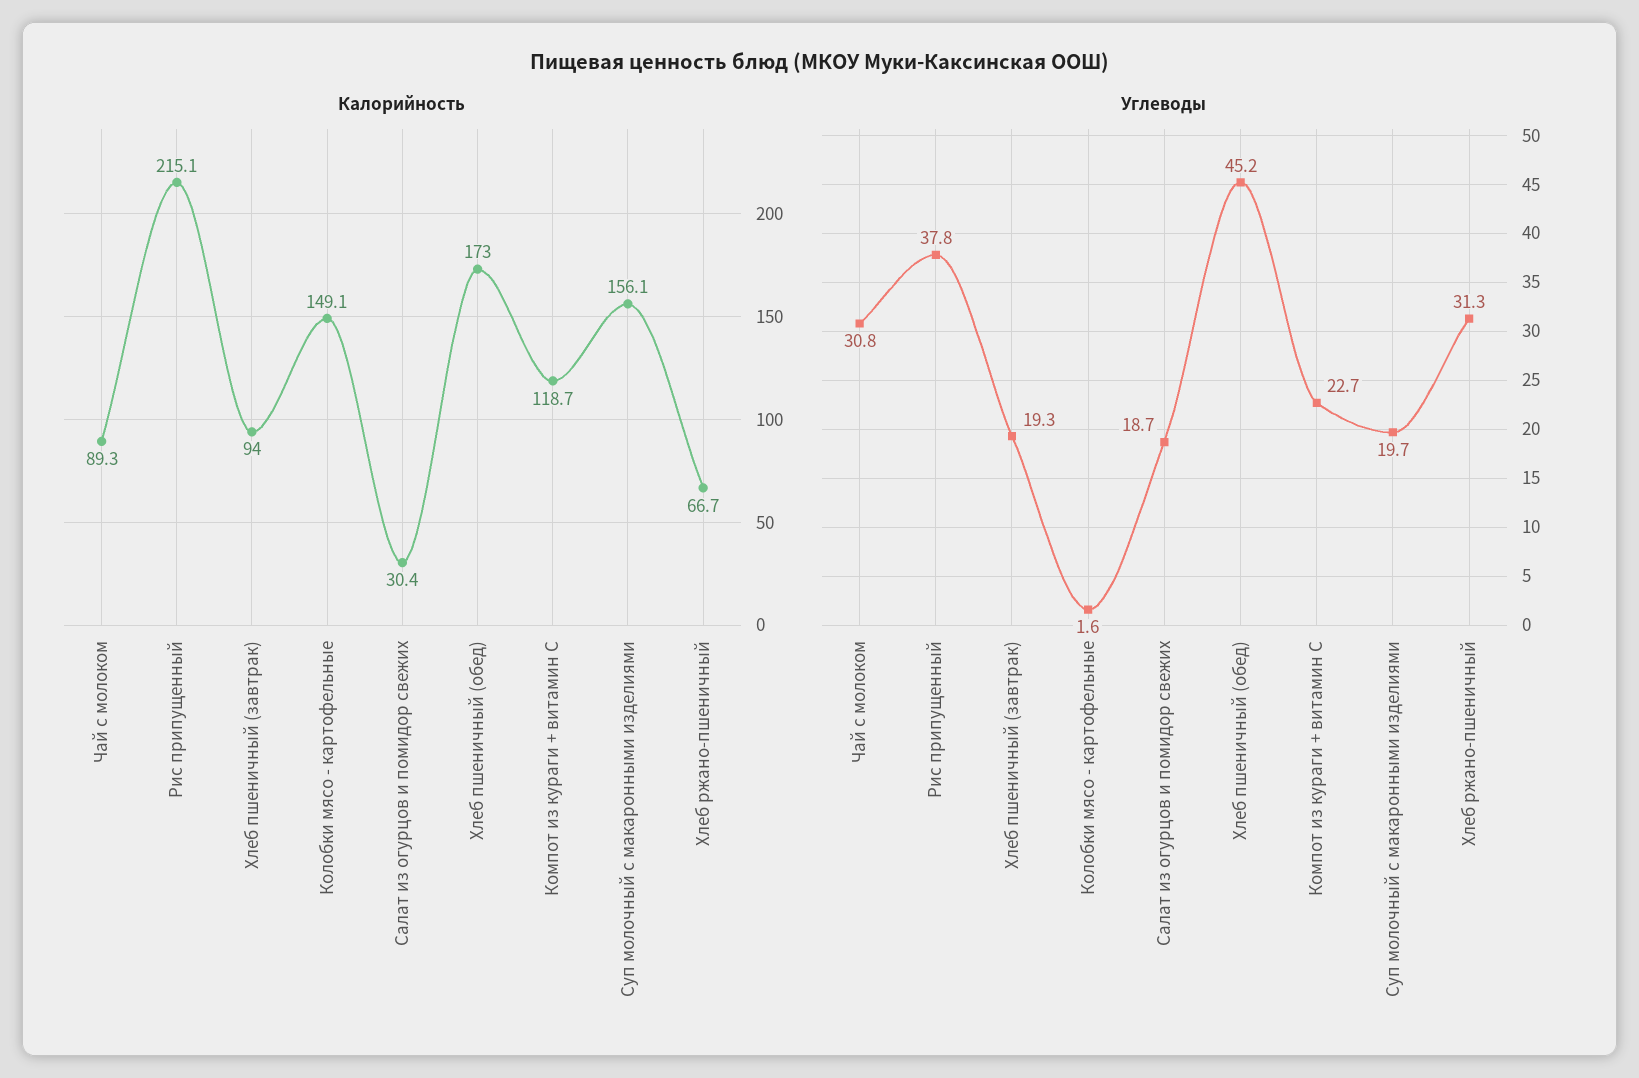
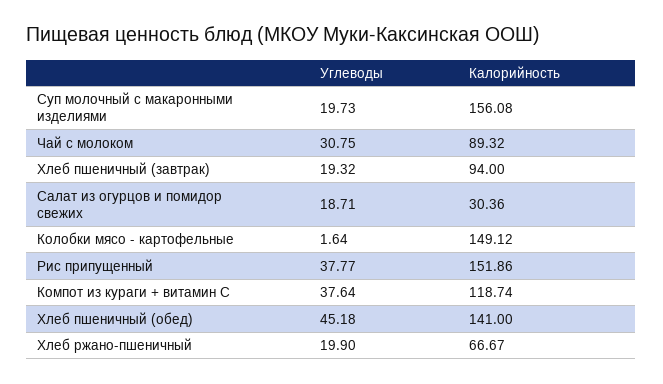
Калорийность, Рис припущенный: 215.1 -> 151.86
Калорийность, Хлеб пшеничный (обед): 173 -> 141
Углеводы, Компот из кураги + витамин С: 22.7 -> 37.64
Углеводы, Хлеб ржано-пшеничный: 31.3 -> 19.9

